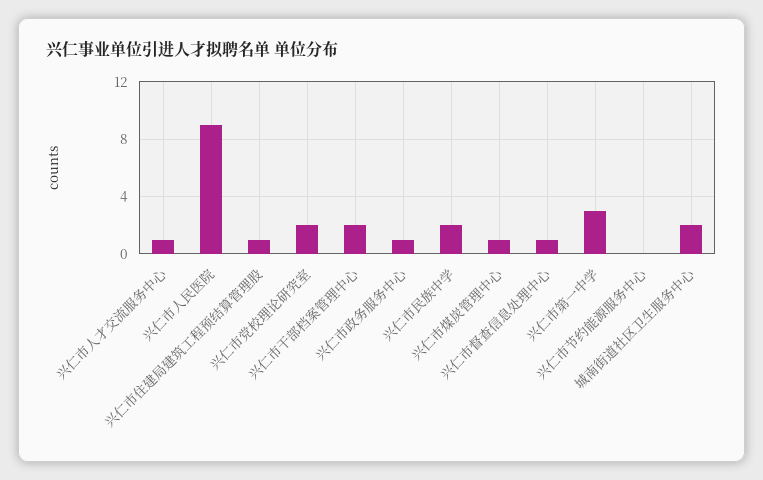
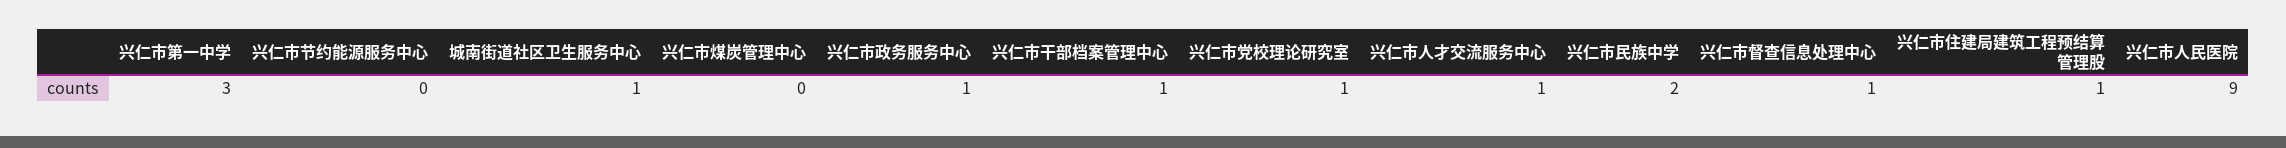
兴仁市党校理论研究室: 2 -> 1
兴仁市干部档案管理中心: 2 -> 1
兴仁市煤炭管理中心: 1 -> 0
城南街道社区卫生服务中心: 2 -> 1

